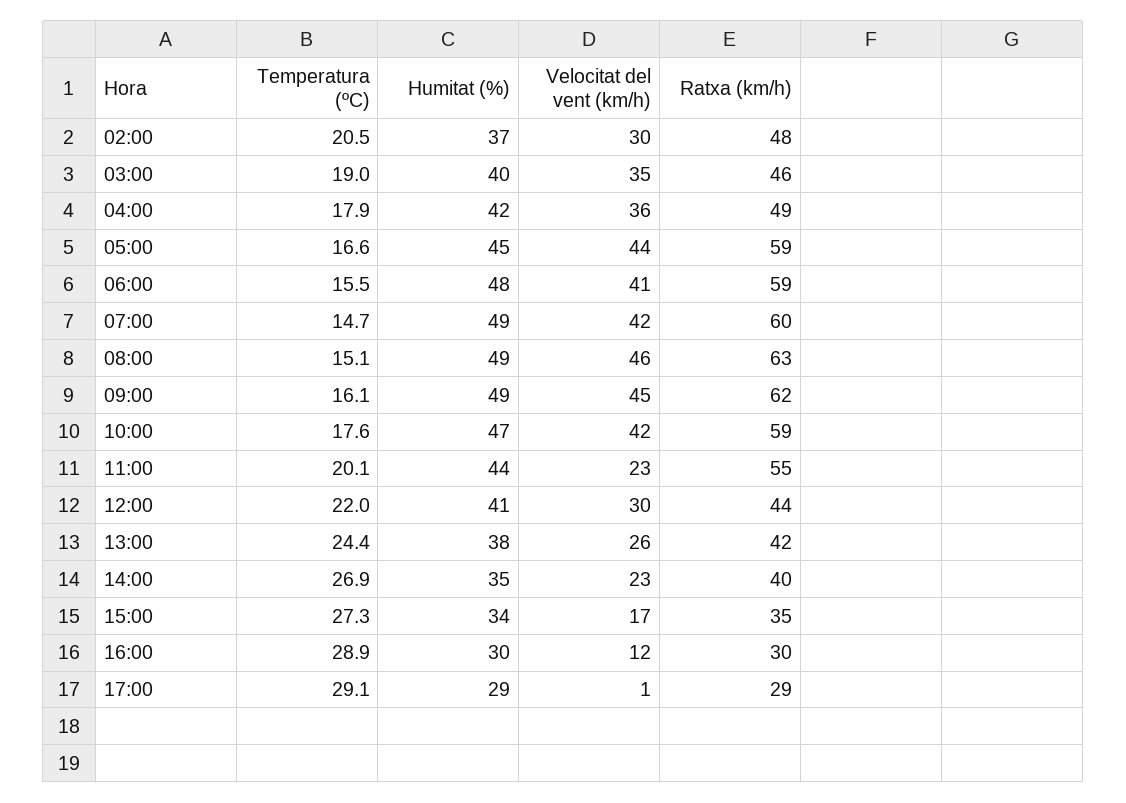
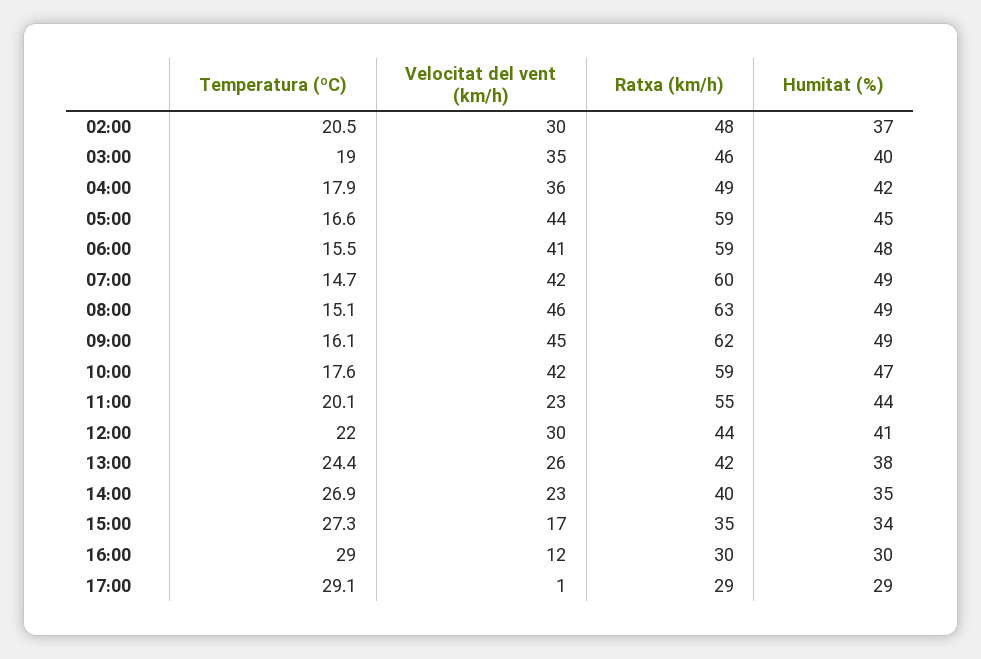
Temperatura (ºC), 16:00: 28.9 -> 29

